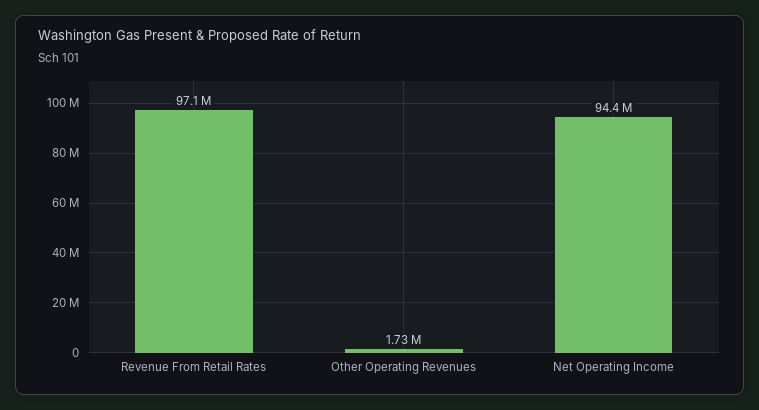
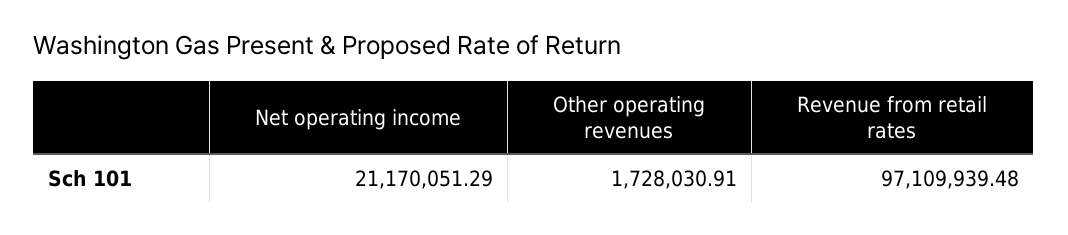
Net Operating Income: 94400000 -> 21170051.29

